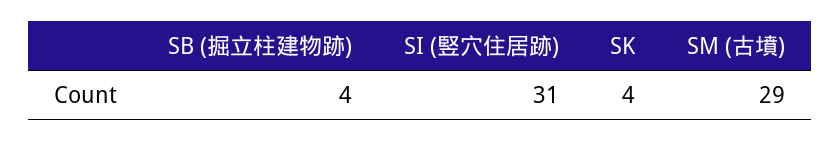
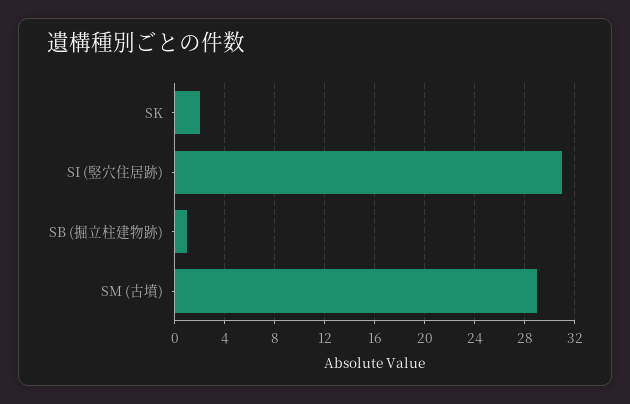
SB (掘立柱建物跡): 4 -> 1
SK: 4 -> 2

